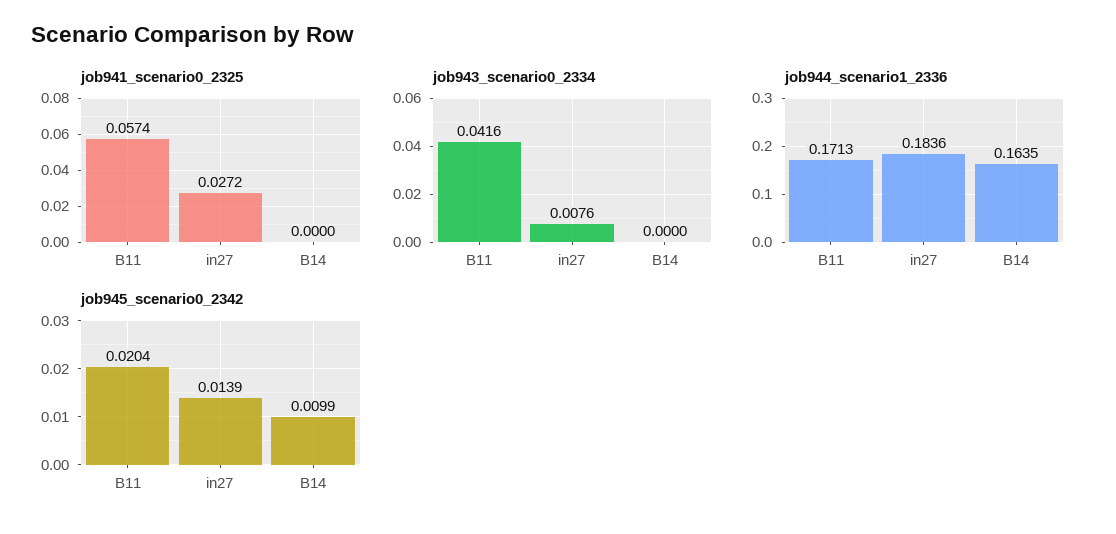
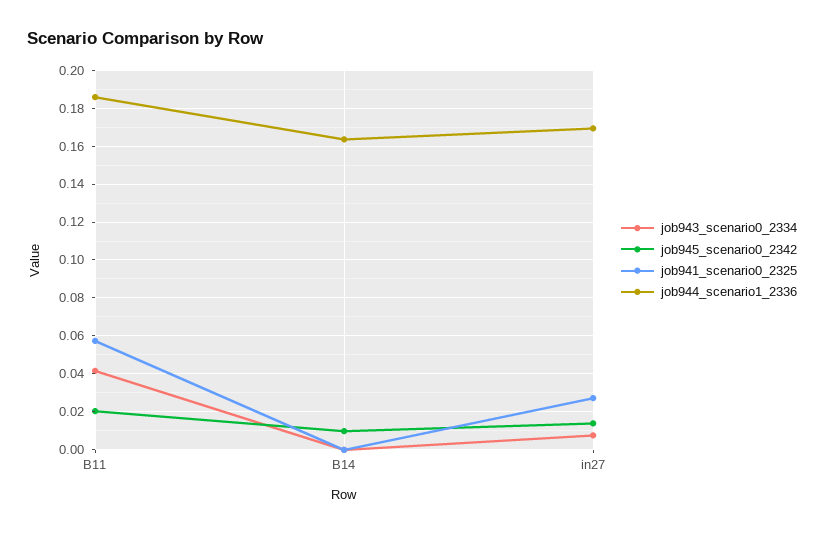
job944_scenario1_2336, B11: 0.1713 -> 0.185
job944_scenario1_2336, in27: 0.1836 -> 0.17

